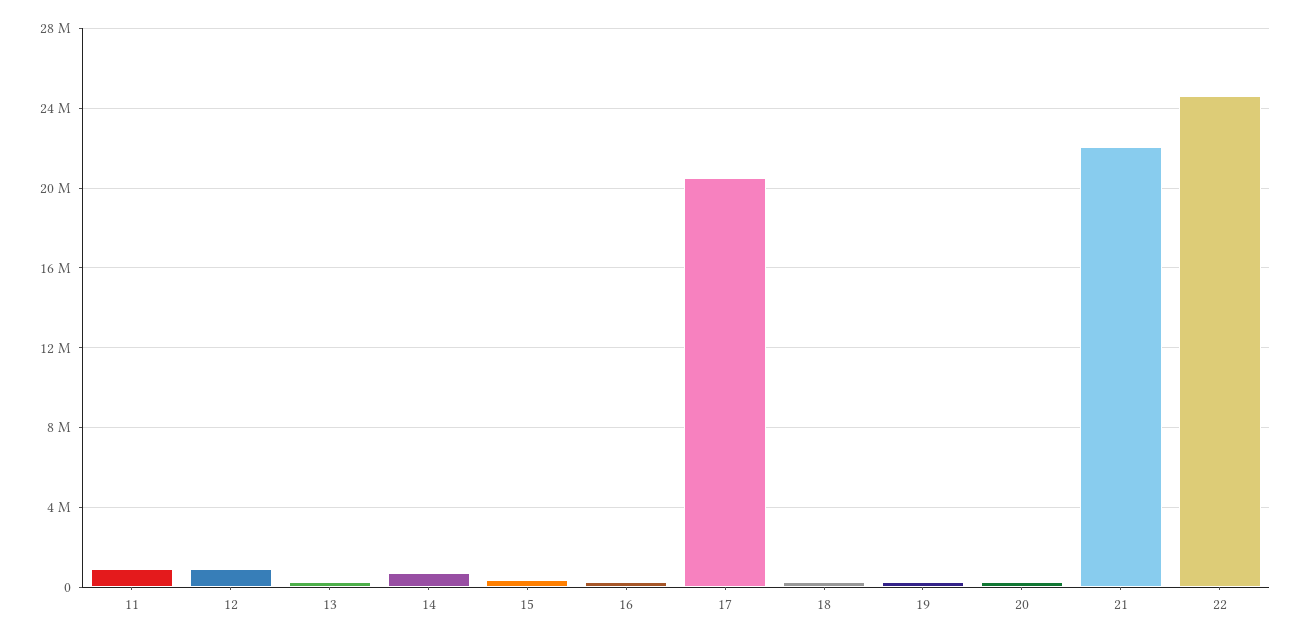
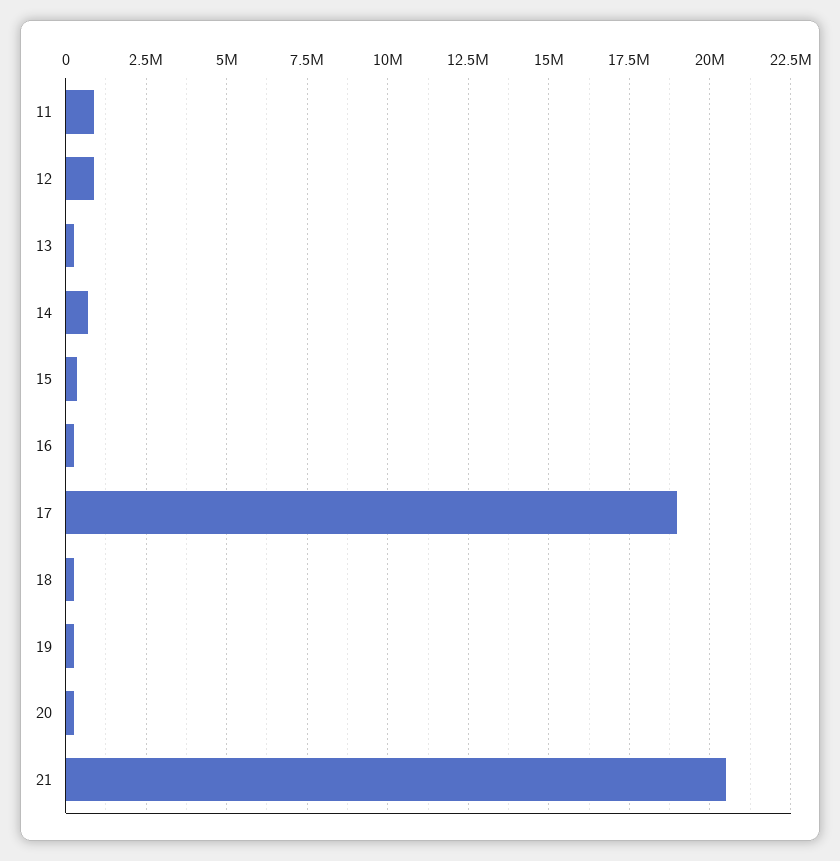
17: 20500000 -> 19000000
21: 22000000 -> 20500000
22: 24500000 -> none

